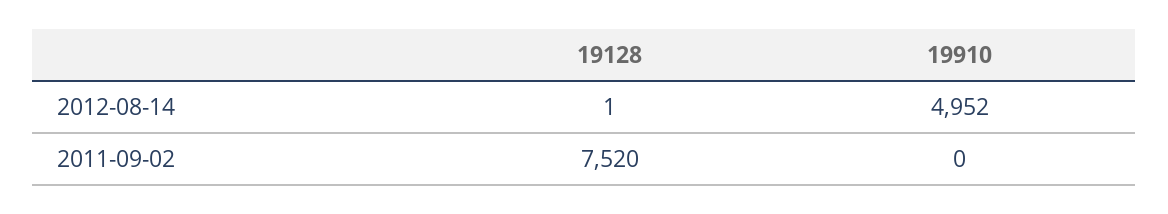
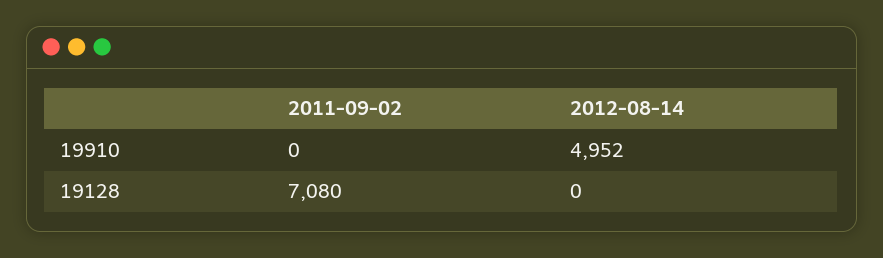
19128, 2012-08-14: 1 -> 0
19128, 2011-09-02: 7520 -> 7080

